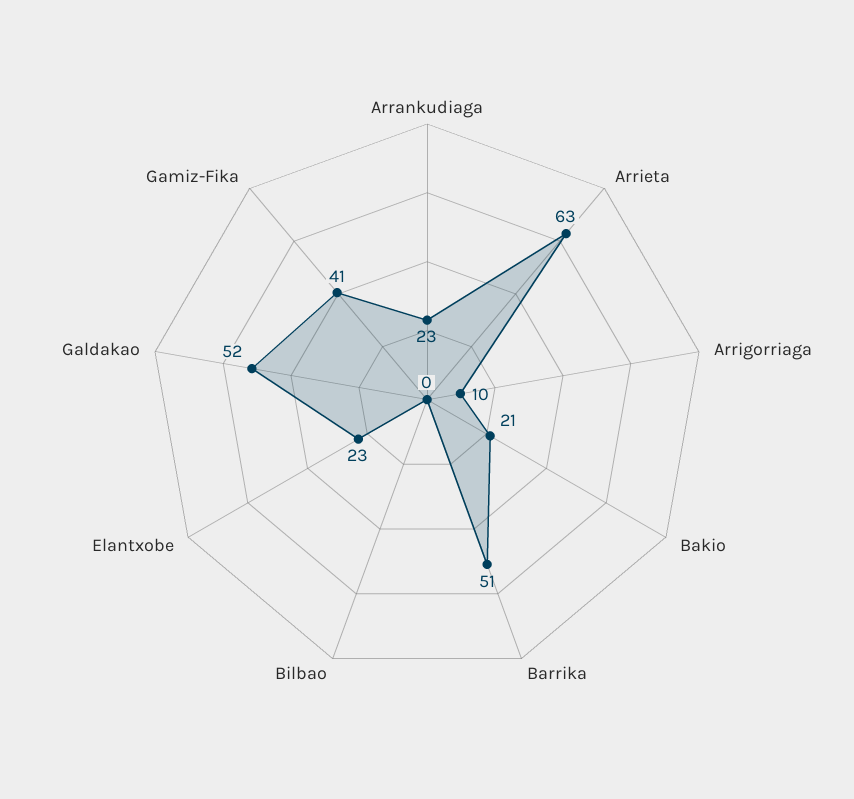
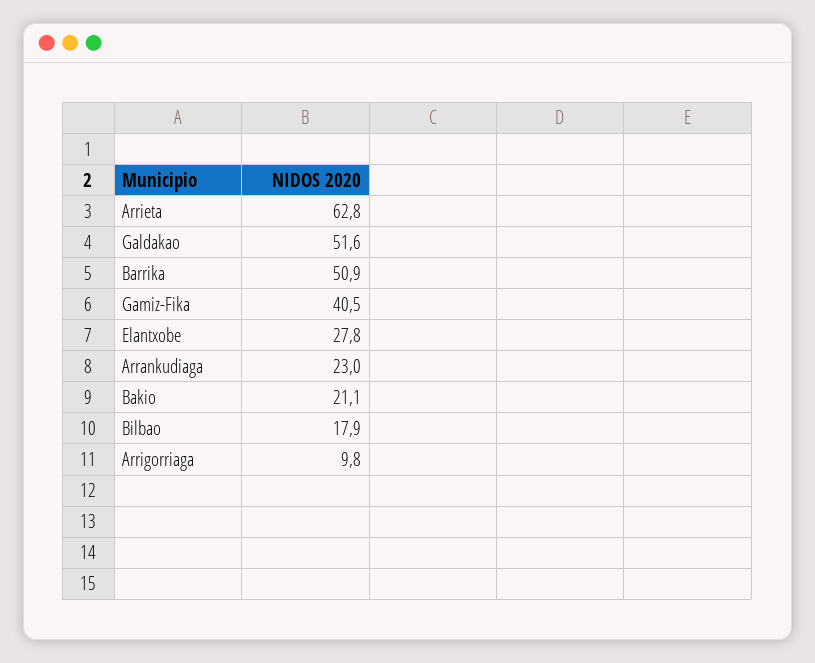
Bilbao: 0 -> 17.9
Elantxobe: 23 -> 27.8

